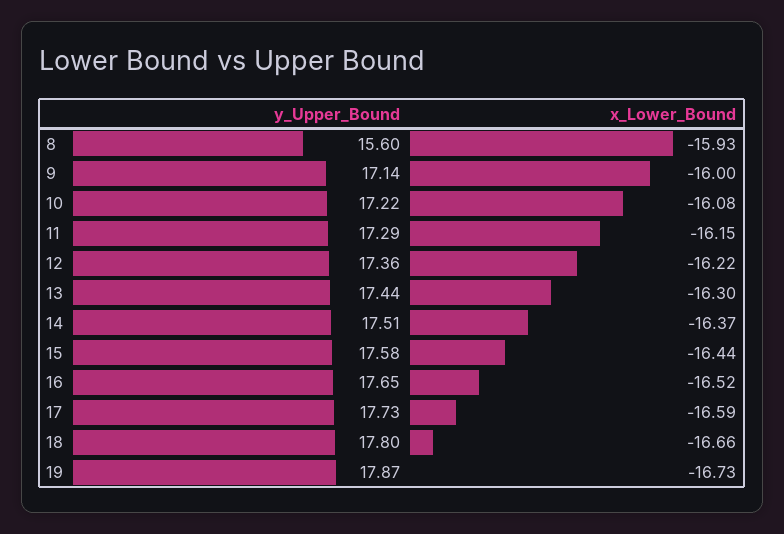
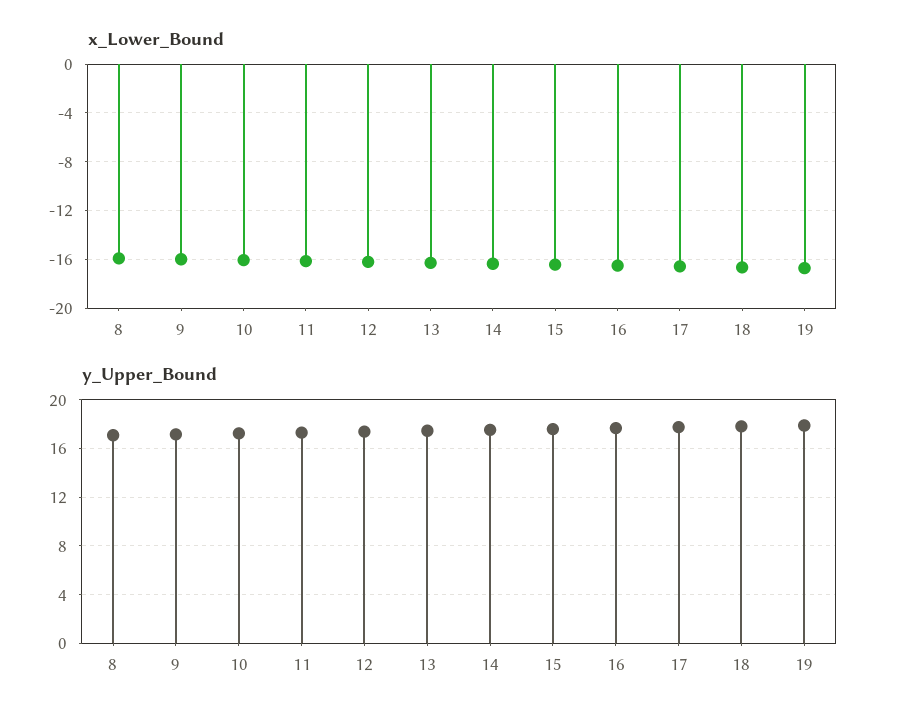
y_Upper_Bound, 8: 15.6 -> 17

